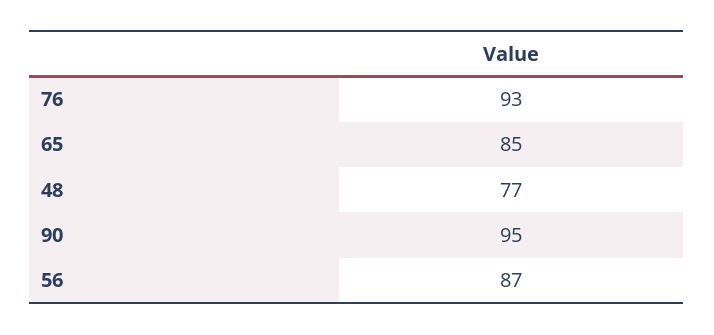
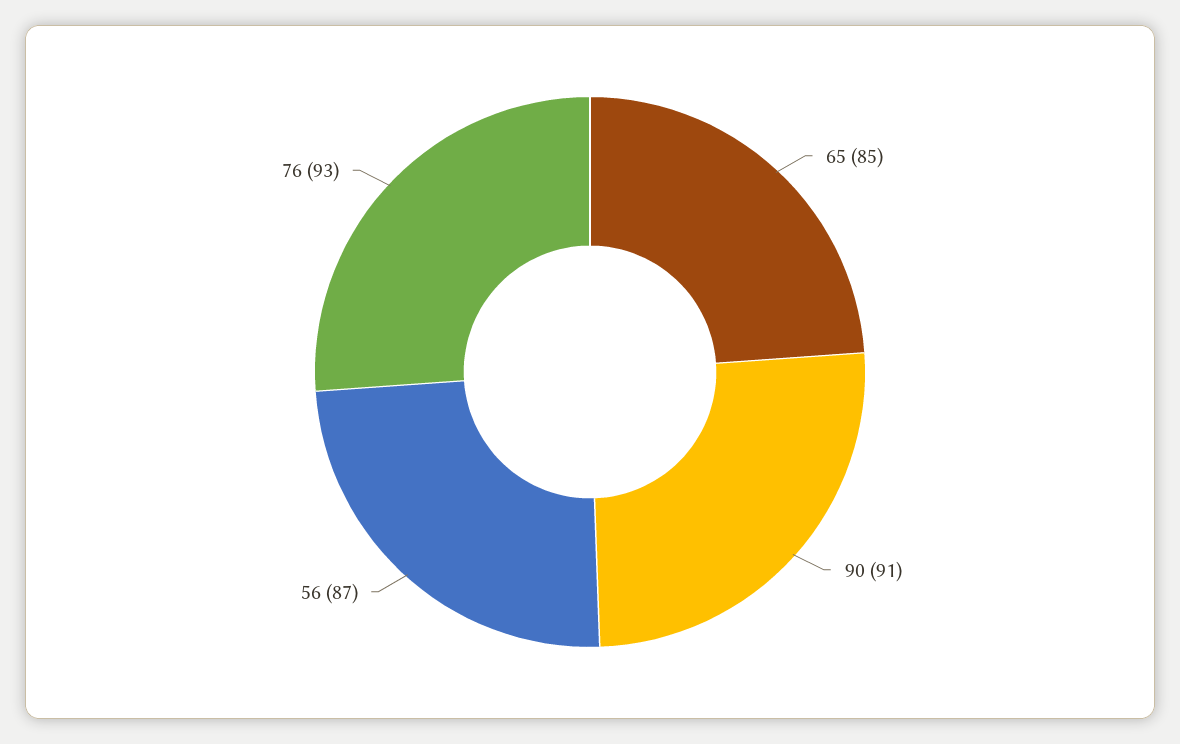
48: 77 -> none
90: 95 -> 91

